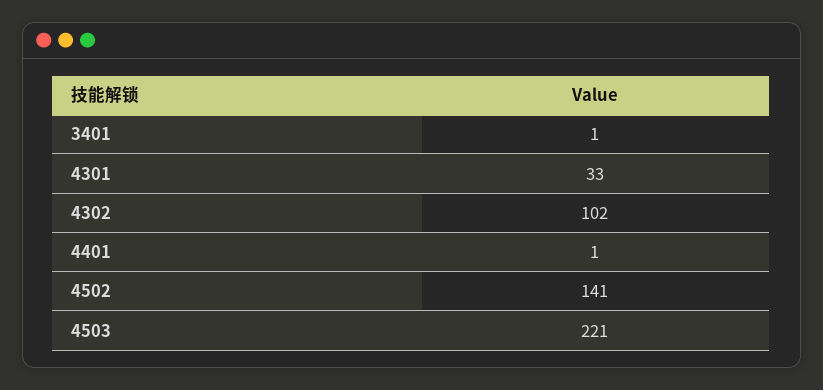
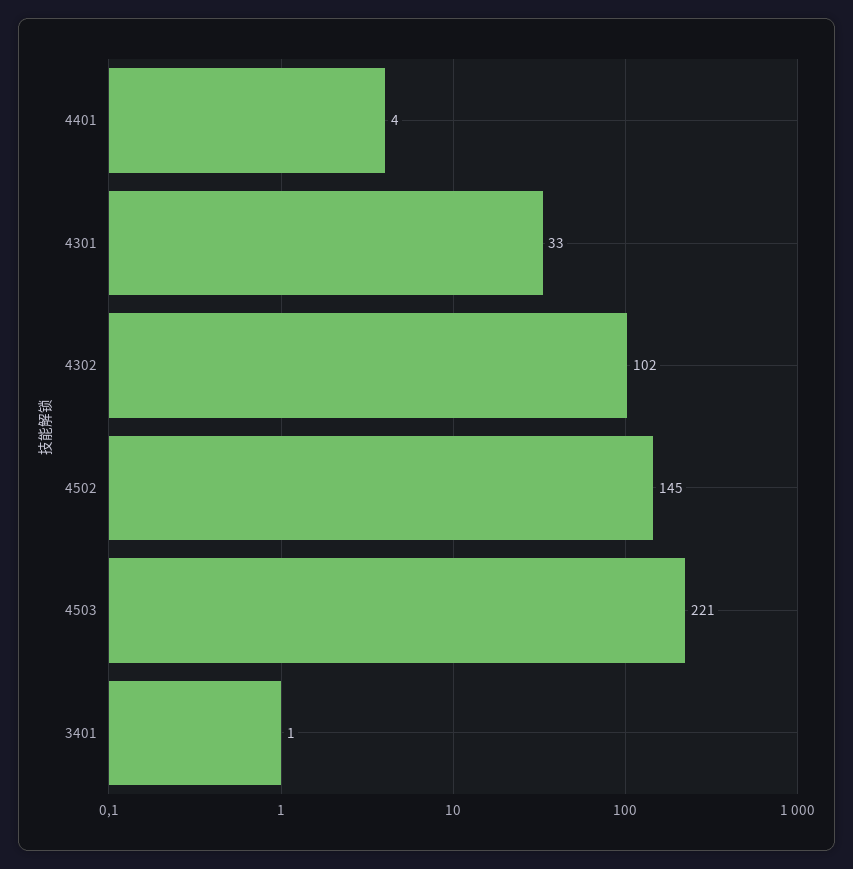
4401: 1 -> 4
4502: 141 -> 145

